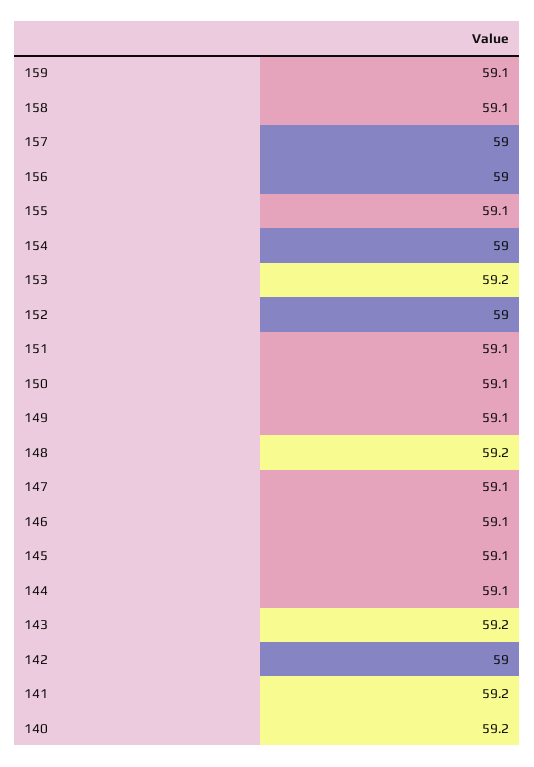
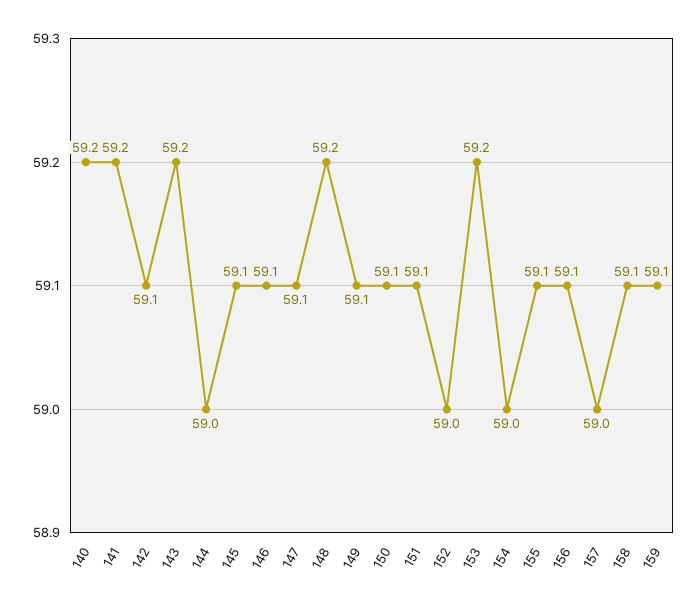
156: 59 -> 59.1
144: 59.1 -> 59
142: 59 -> 59.1

